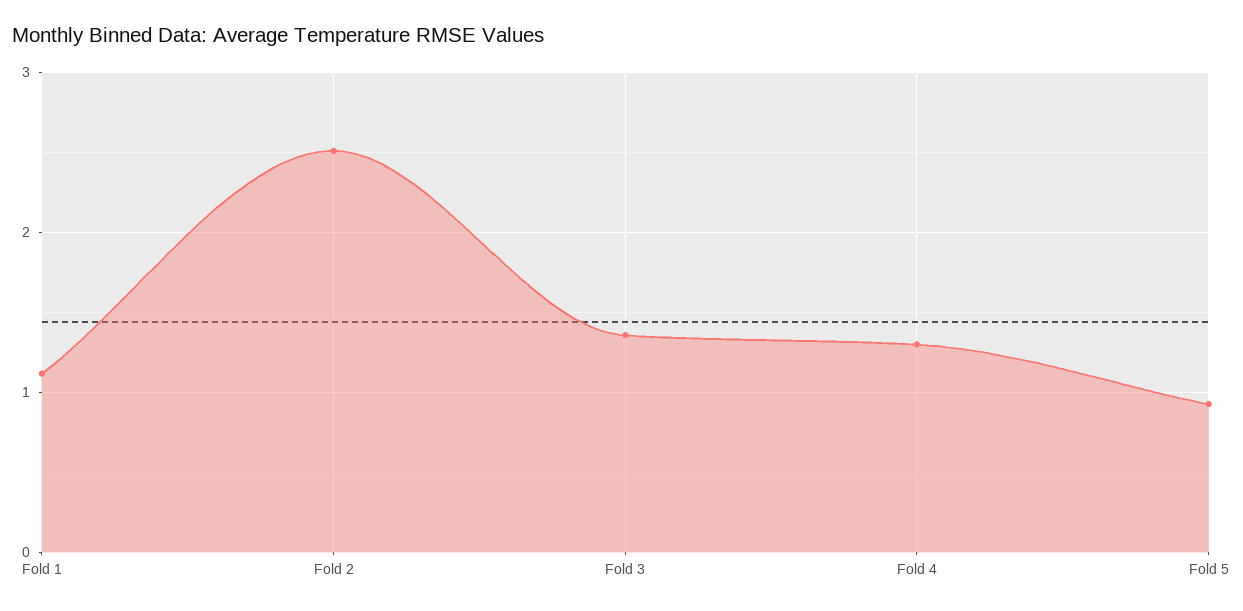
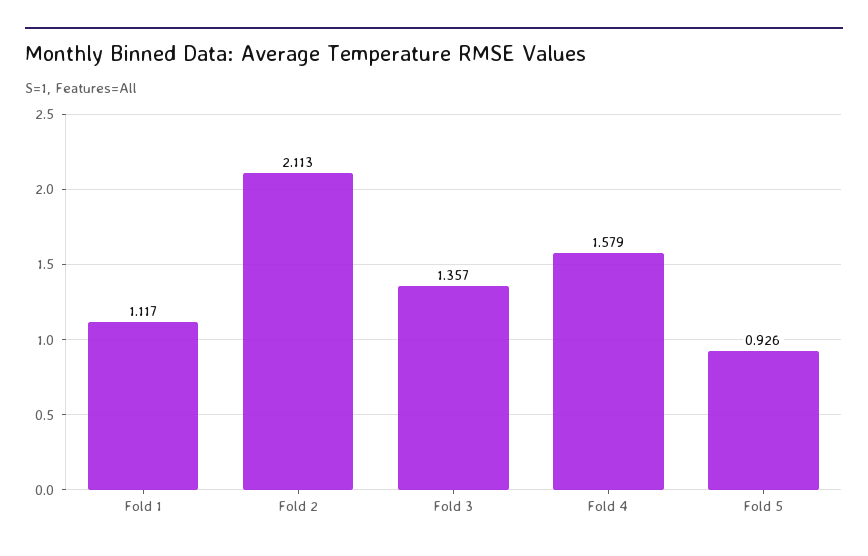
Fold 2: 2.5 -> 2.113
Fold 4: 1.3 -> 1.579

